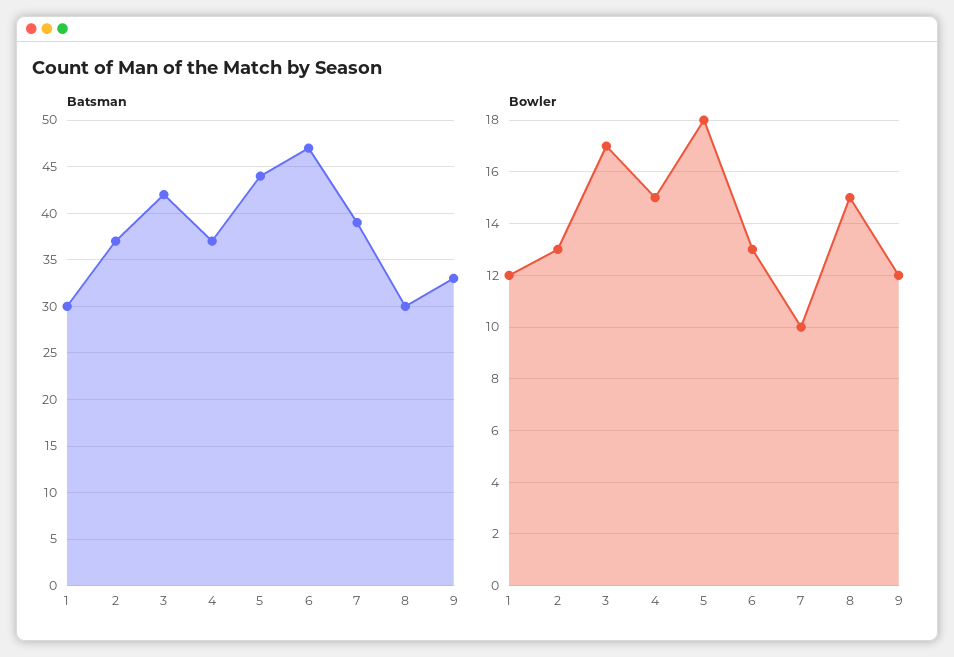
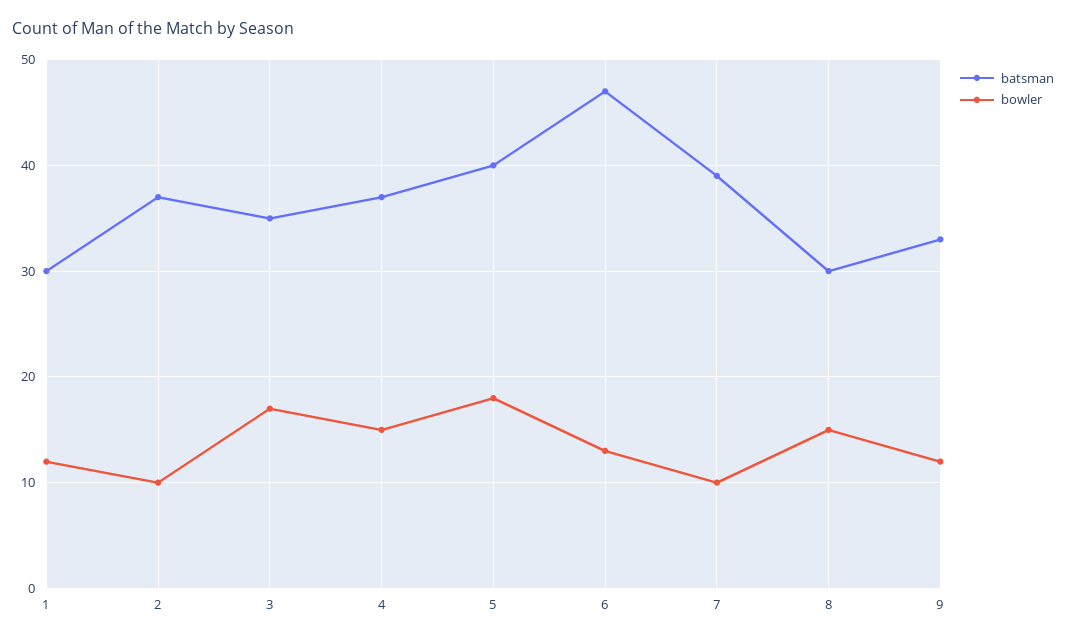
Batsman, 3: 42 -> 35
Batsman, 5: 44 -> 40
Bowler, 2: 13 -> 10

